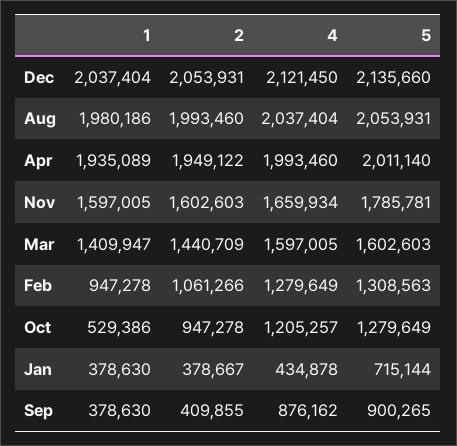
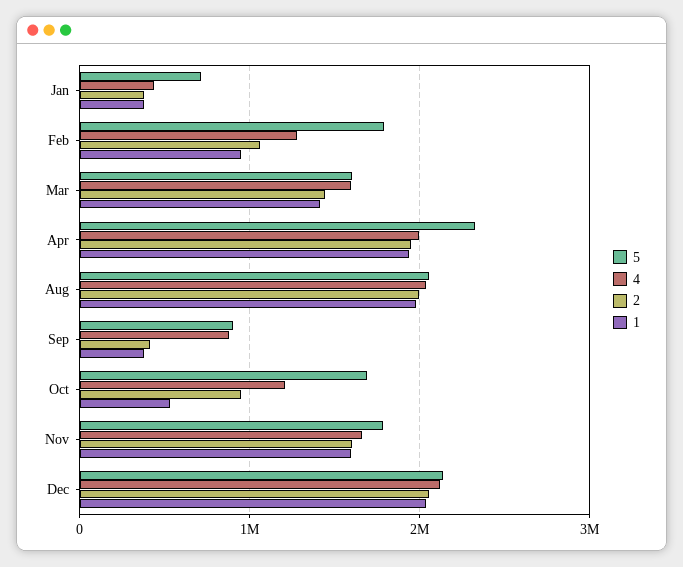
5, Apr: 2011140 -> 2300000
5, Feb: 1308563 -> 1800000
5, Oct: 1279649 -> 1700000

